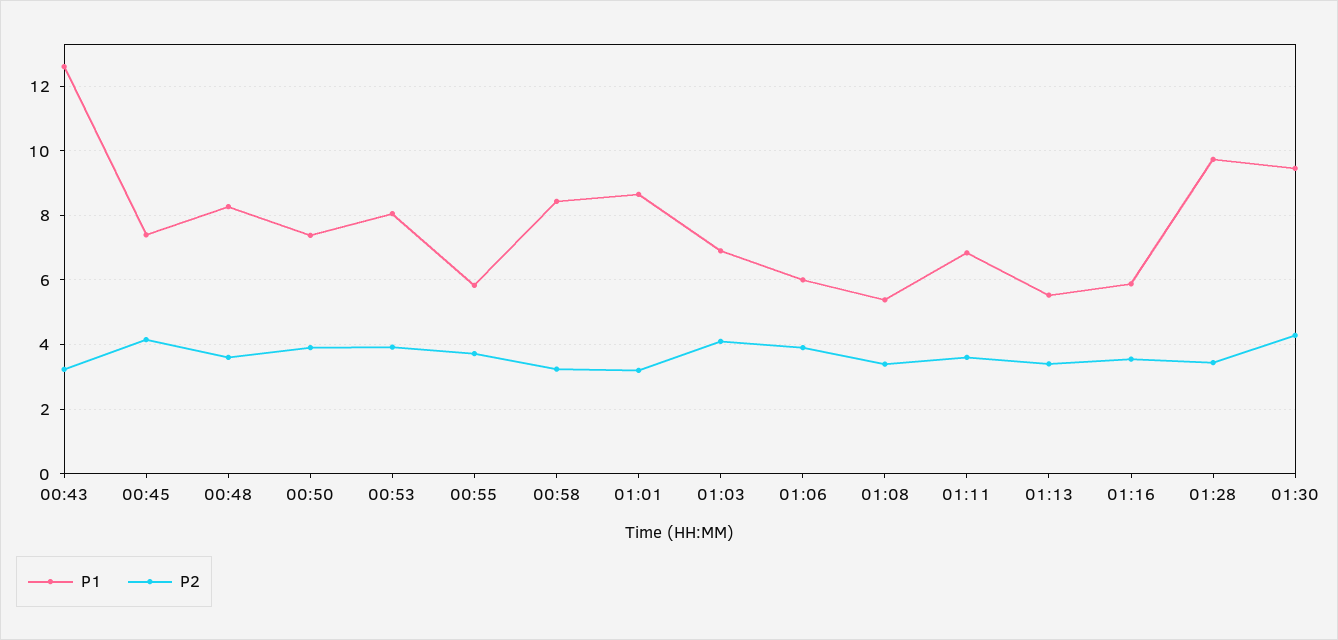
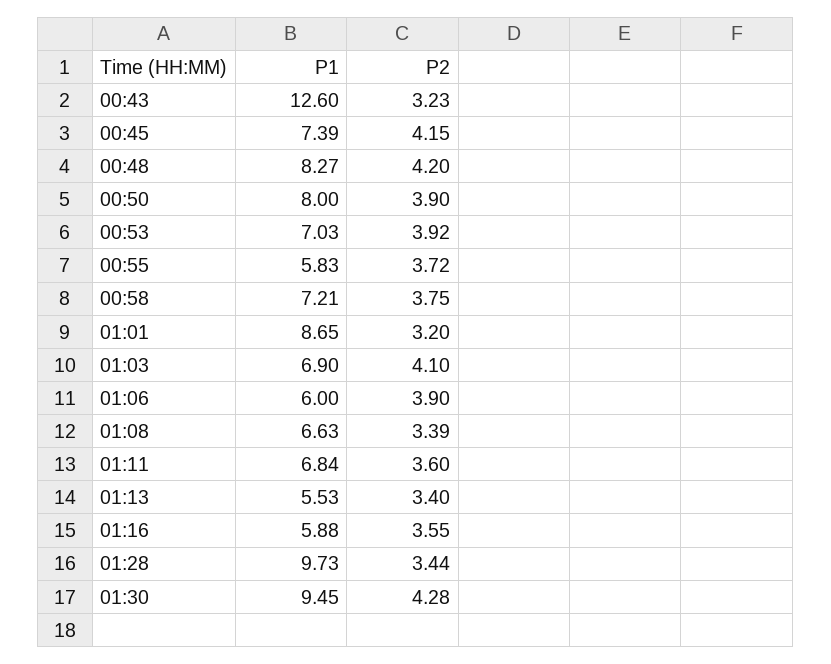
P2, 00:48: 3.6 -> 4.2
P1, 00:50: 7.4 -> 8
P1, 00:53: 8 -> 7.03
P1, 00:58: 8.4 -> 7.21
P2, 00:58: 3.2 -> 3.75
P1, 01:08: 5.4 -> 6.63

